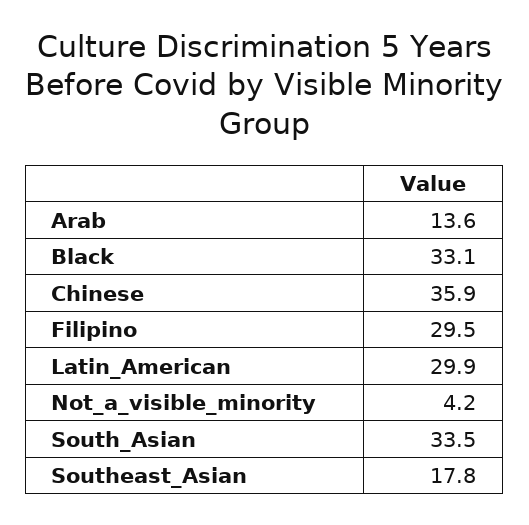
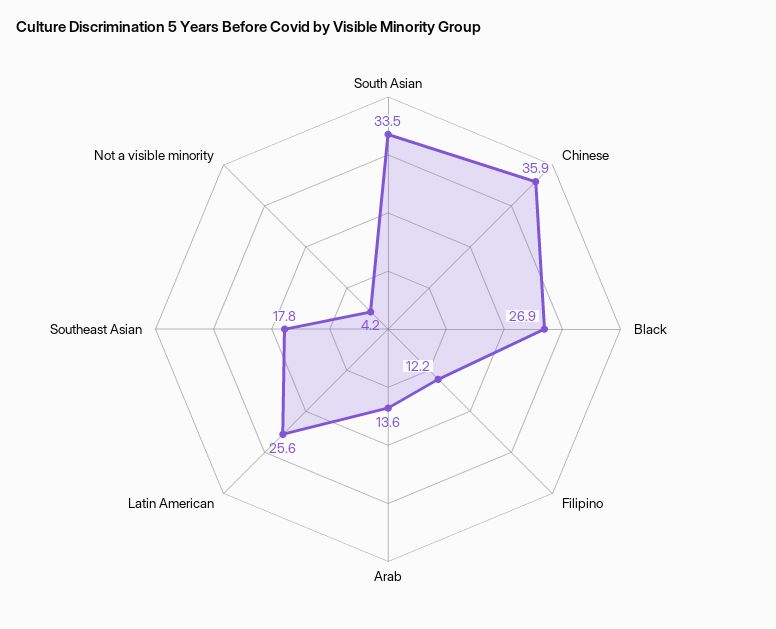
Black: 33.1 -> 26.9
Filipino: 29.5 -> 12.2
Latin_American: 29.9 -> 25.6

